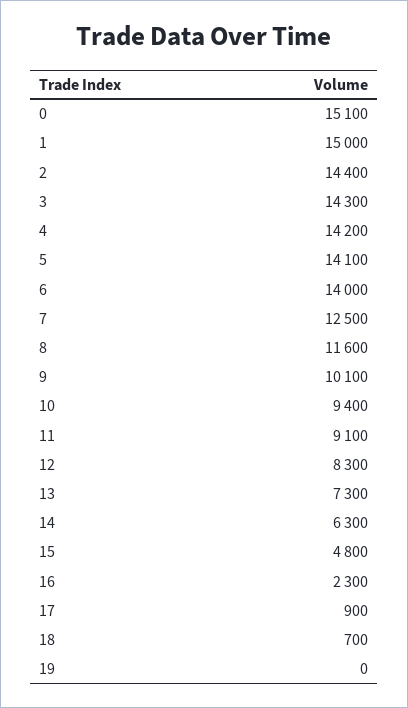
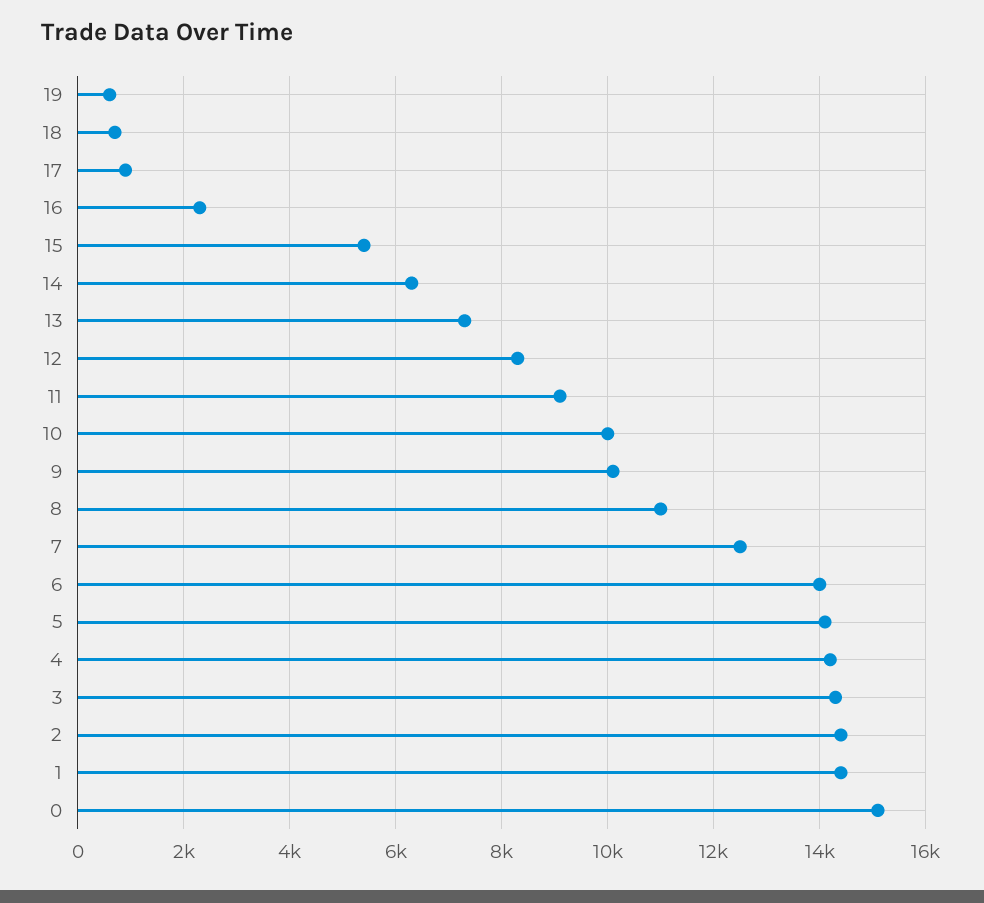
1: 15000 -> 14400
8: 11600 -> 11000
10: 9400 -> 10000
15: 4800 -> 5400
19: 0 -> 600

